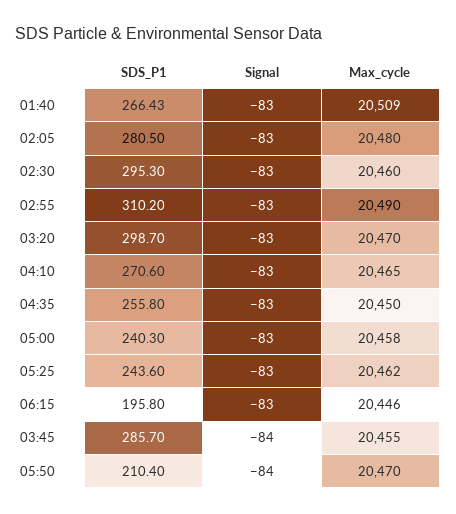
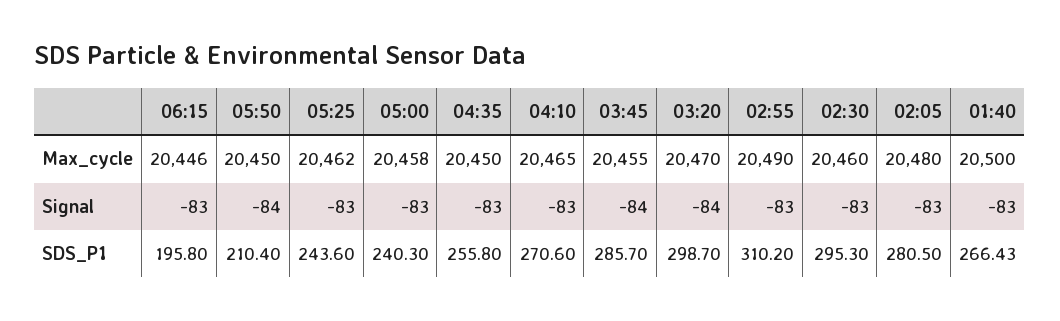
Max_cycle, 01:40: 20509 -> 20500
Signal, 03:20: -83 -> -84
Max_cycle, 05:50: 20470 -> 20450

